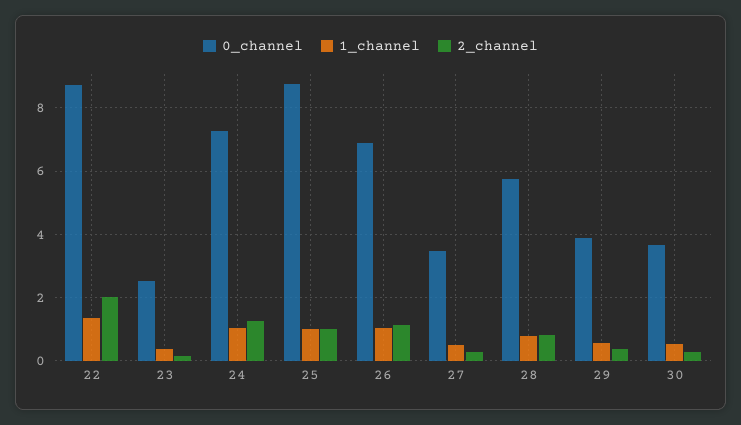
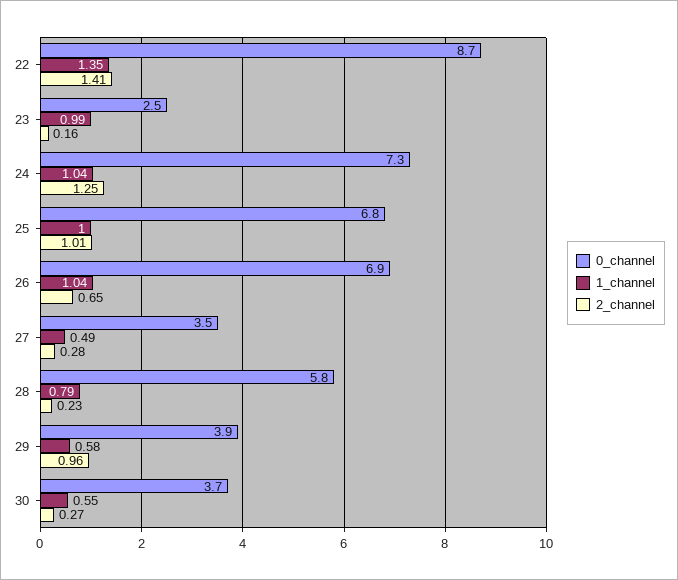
2_channel, 22: 2 -> 1.41
1_channel, 23: 0.4 -> 0.99
0_channel, 25: 8.8 -> 6.8
2_channel, 26: 1.2 -> 0.65
2_channel, 28: 0.8 -> 0.23
2_channel, 29: 0.4 -> 0.96

